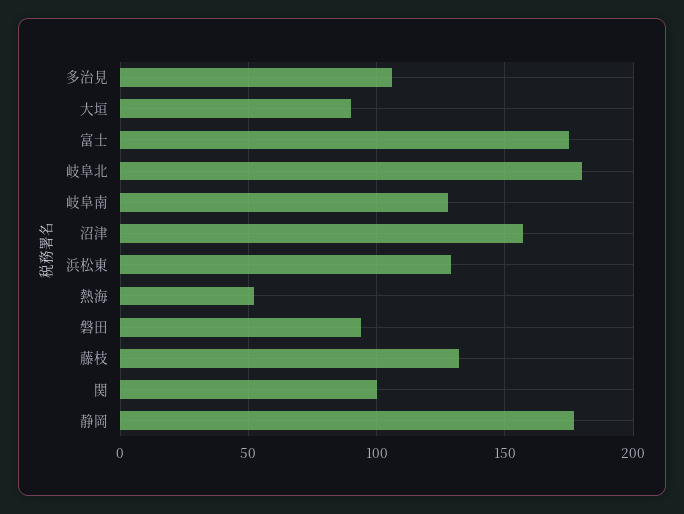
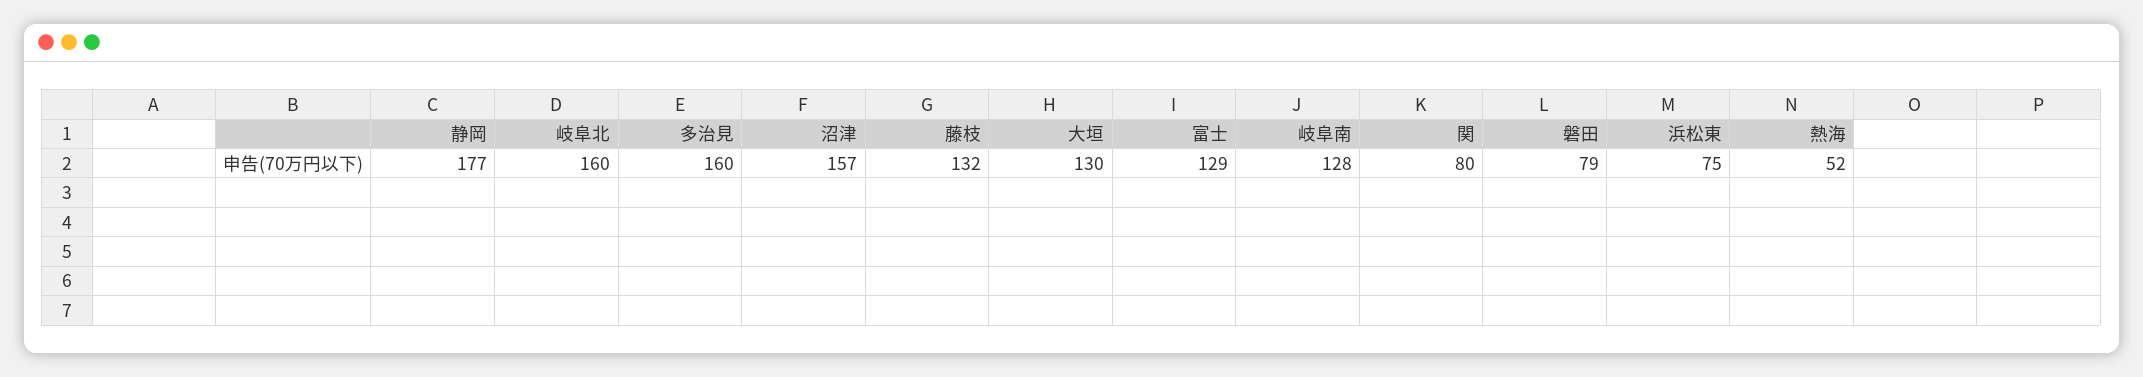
多治見: 105 -> 160
大垣: 90 -> 130
富士: 175 -> 129
岐阜北: 180 -> 160
浜松東: 130 -> 75
磐田: 95 -> 79
関: 100 -> 80

